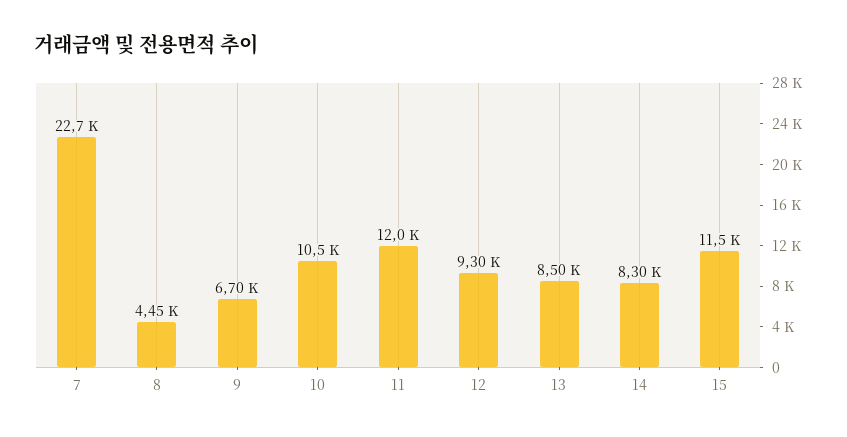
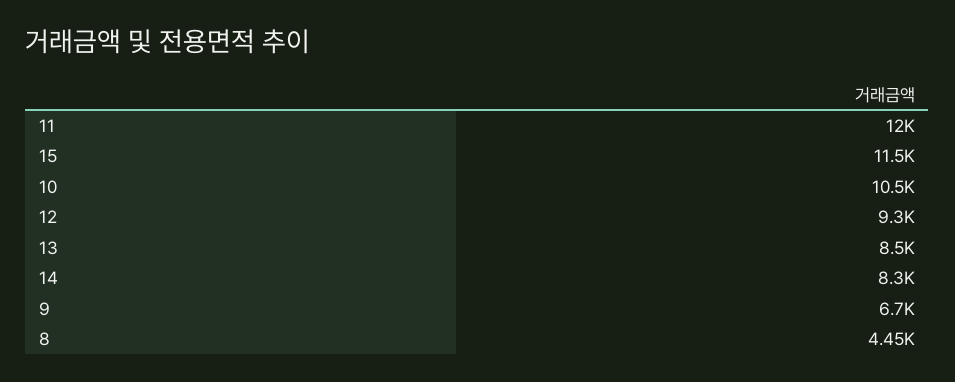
7: 22700 -> none

